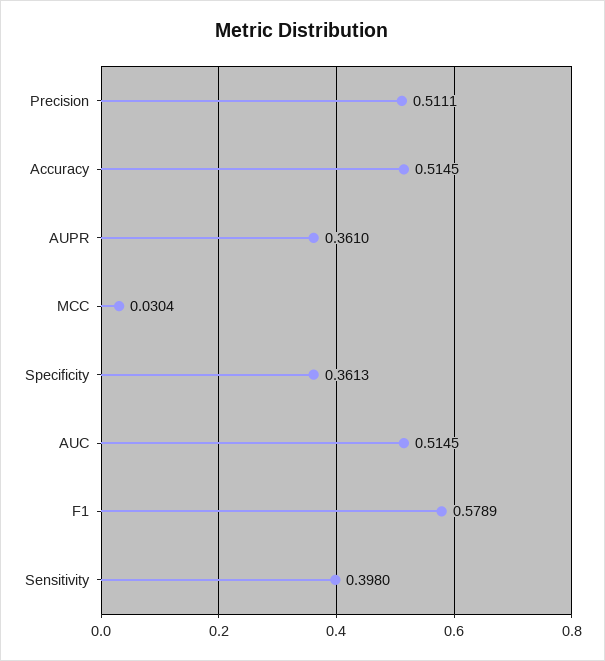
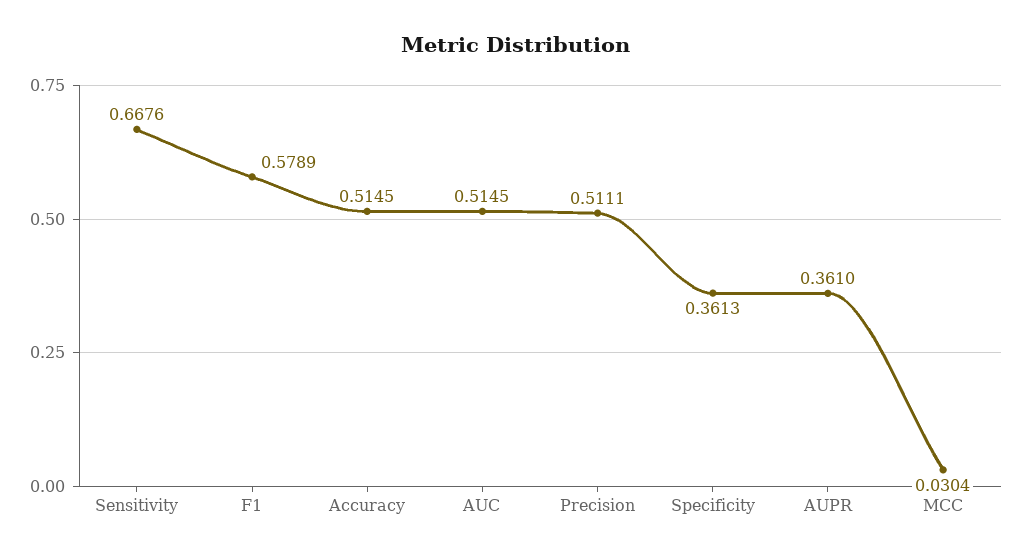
Sensitivity: 0.398 -> 0.6676

